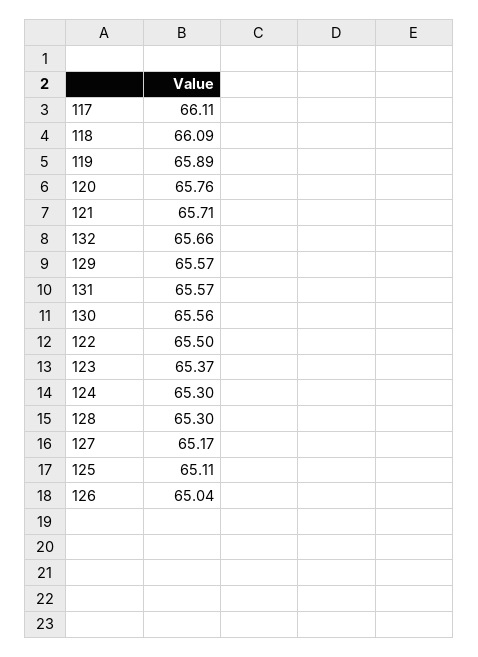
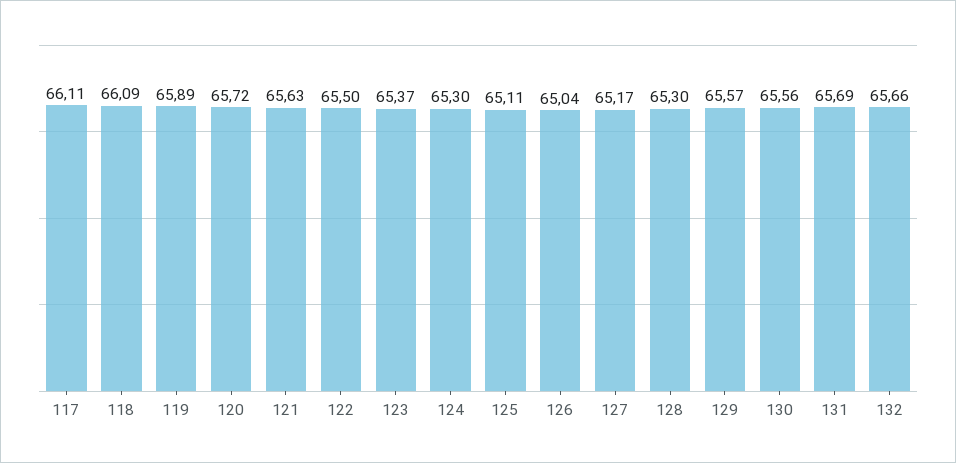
120: 65.76 -> 65.72
121: 65.71 -> 65.63
131: 65.57 -> 65.69

